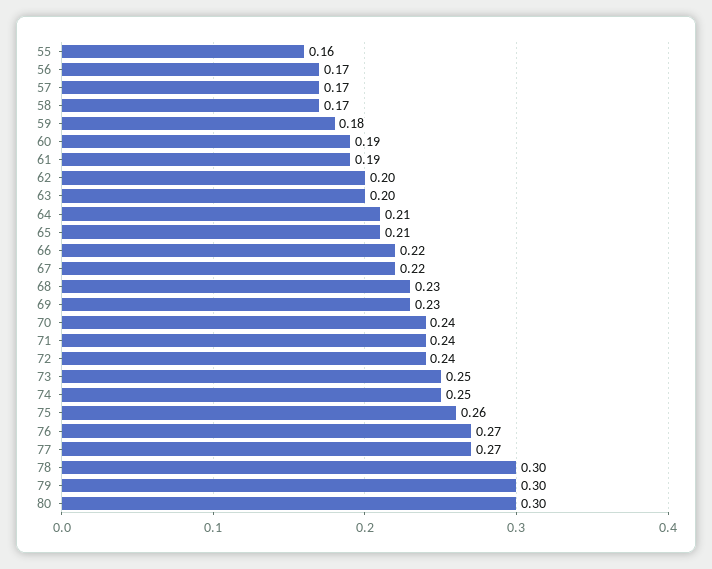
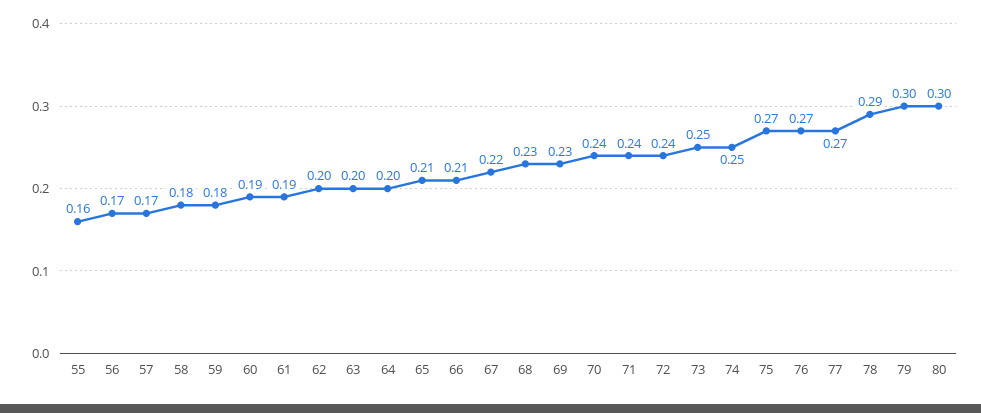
58: 0.17 -> 0.18
64: 0.21 -> 0.2
66: 0.22 -> 0.21
75: 0.26 -> 0.27
78: 0.3 -> 0.29

